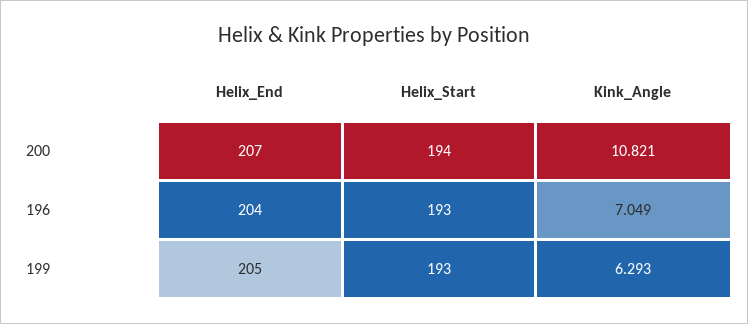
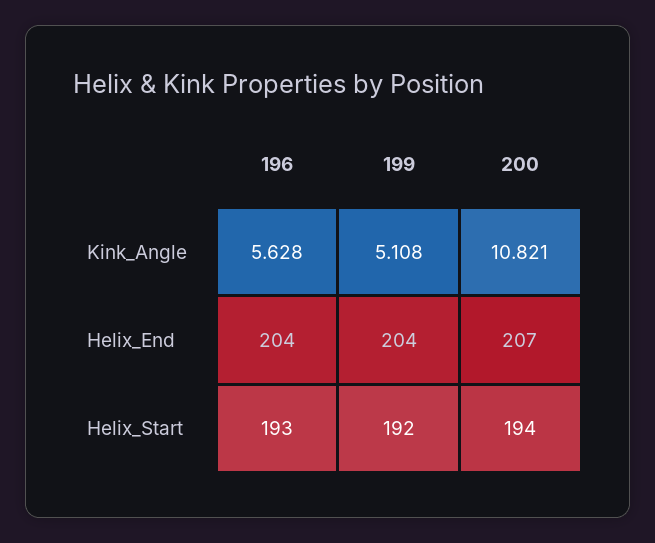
Kink_Angle, 196: 7.049 -> 5.628
Helix_End, 199: 205 -> 204
Helix_Start, 199: 193 -> 192
Kink_Angle, 199: 6.293 -> 5.108

